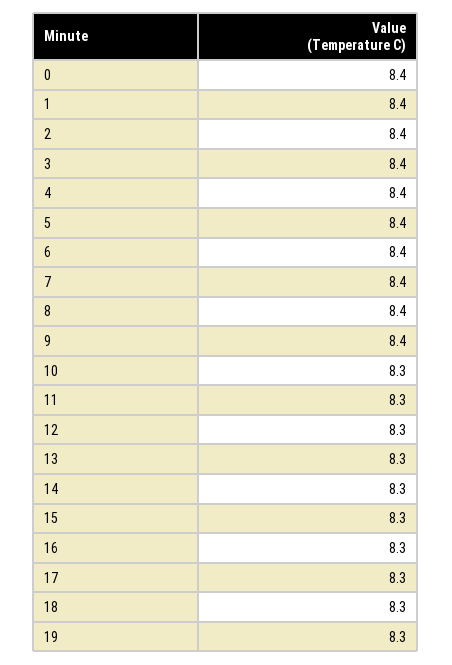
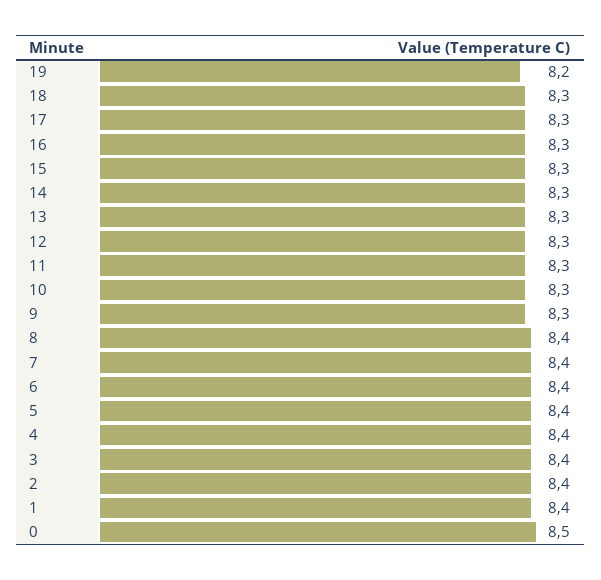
0: 8.4 -> 8.5
9: 8.4 -> 8.3
19: 8.3 -> 8.2

